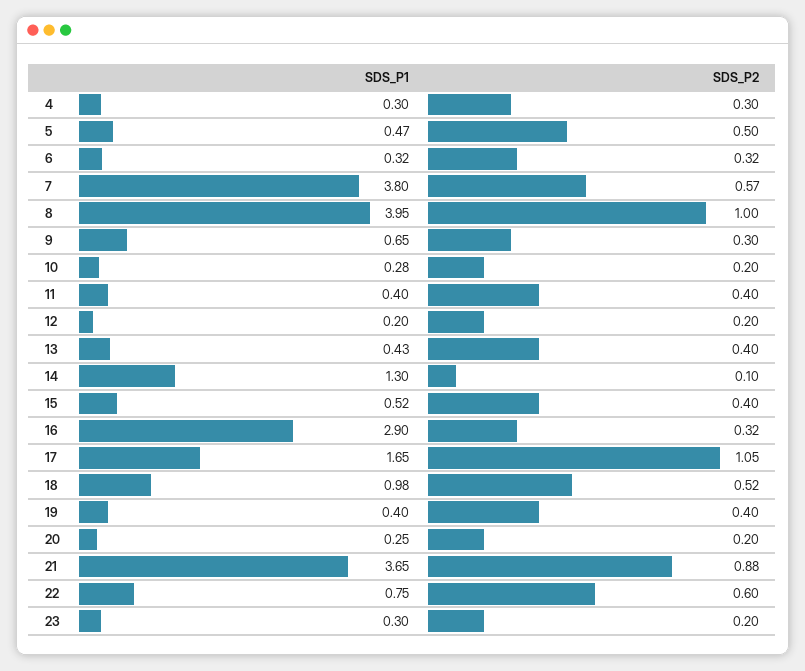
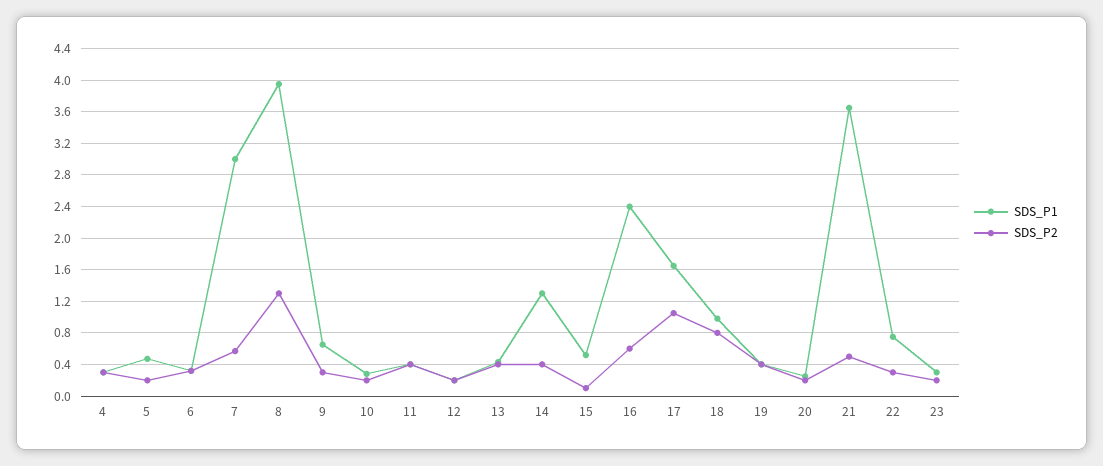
SDS_P2, 5: 0.5 -> 0.2
SDS_P1, 7: 3.8 -> 3
SDS_P2, 8: 1 -> 1.3
SDS_P2, 14: 0.1 -> 0.4
SDS_P2, 15: 0.4 -> 0.1
SDS_P1, 16: 2.9 -> 2.4
SDS_P2, 16: 0.32 -> 0.6
SDS_P2, 18: 0.52 -> 0.8
SDS_P2, 21: 0.88 -> 0.5
SDS_P2, 22: 0.6 -> 0.3

